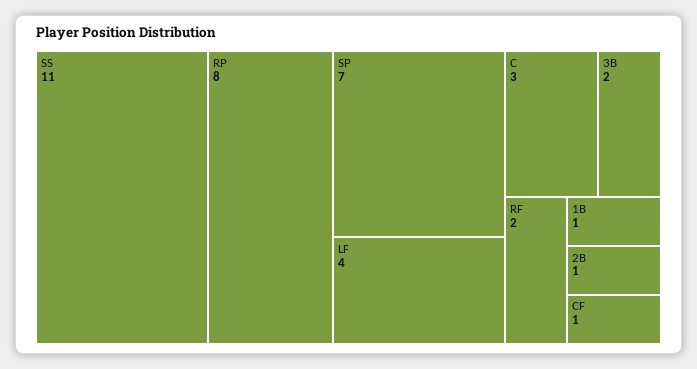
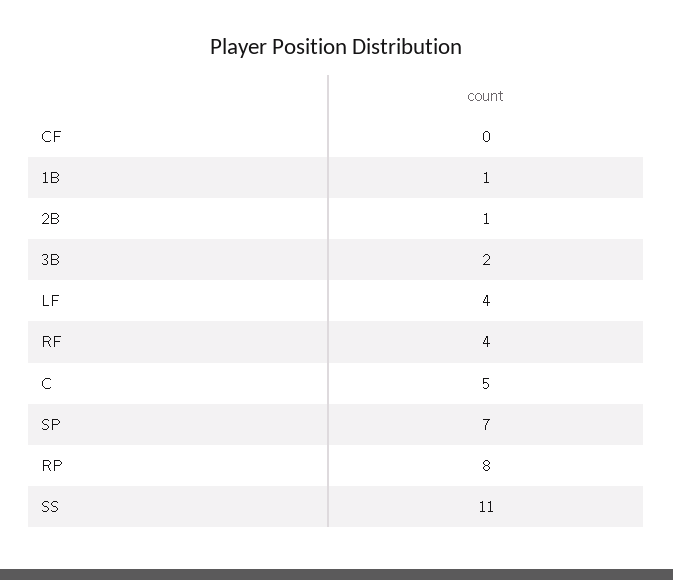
C: 3 -> 5
RF: 2 -> 4
CF: 1 -> 0

